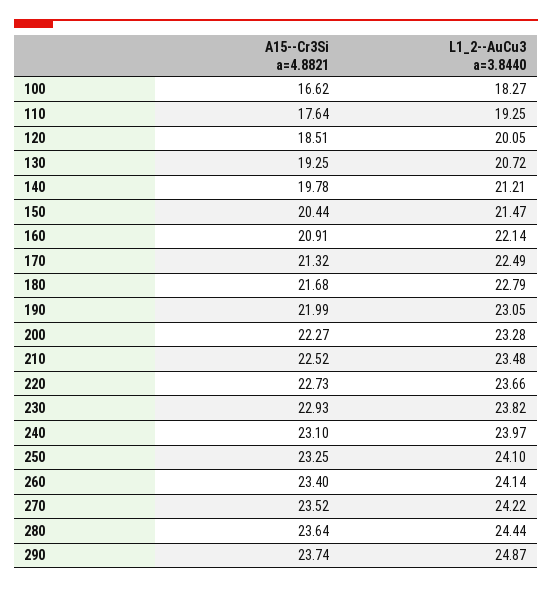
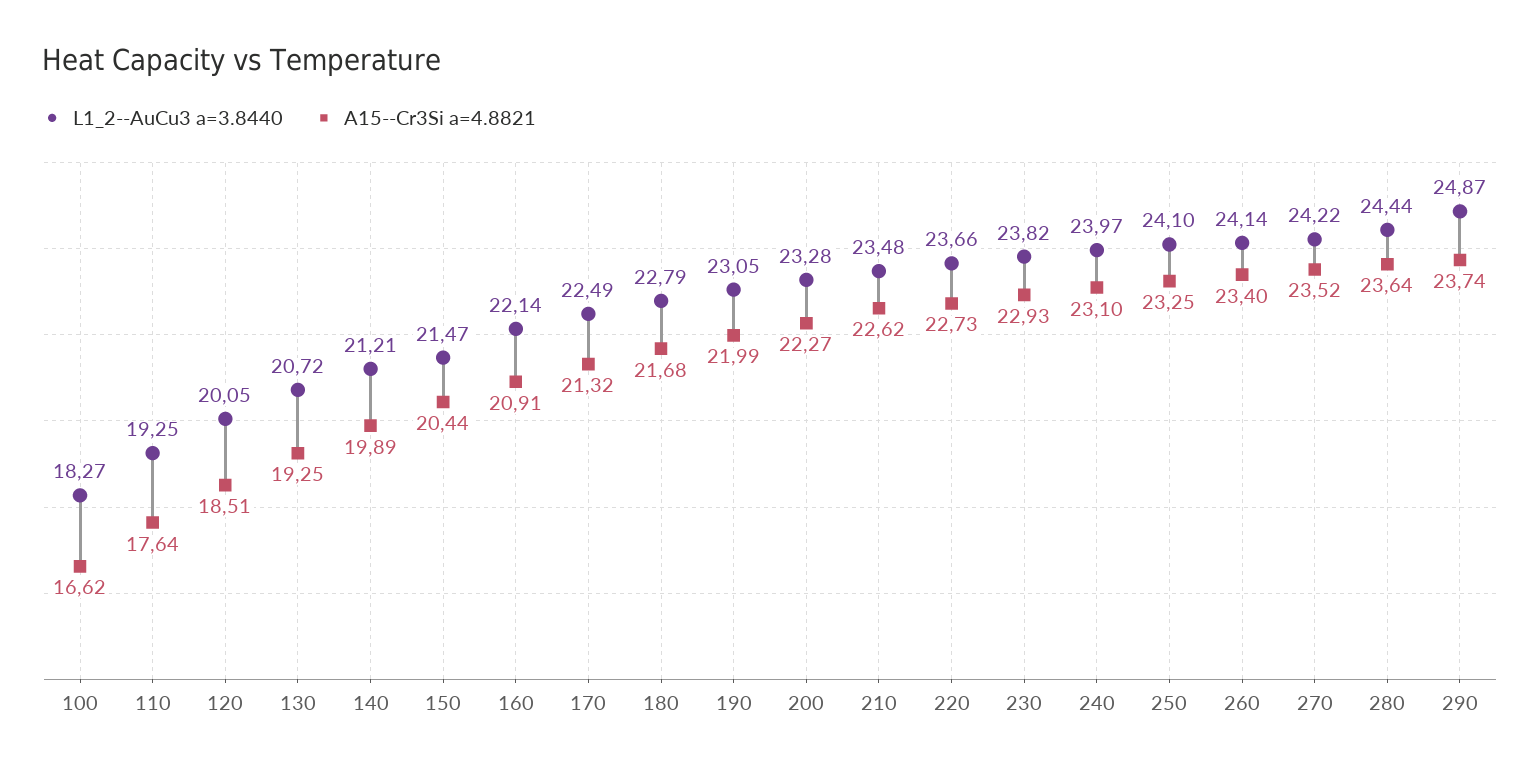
A15--Cr3Si a=4.8821, 140: 19.78 -> 19.89
A15--Cr3Si a=4.8821, 210: 22.52 -> 22.62

